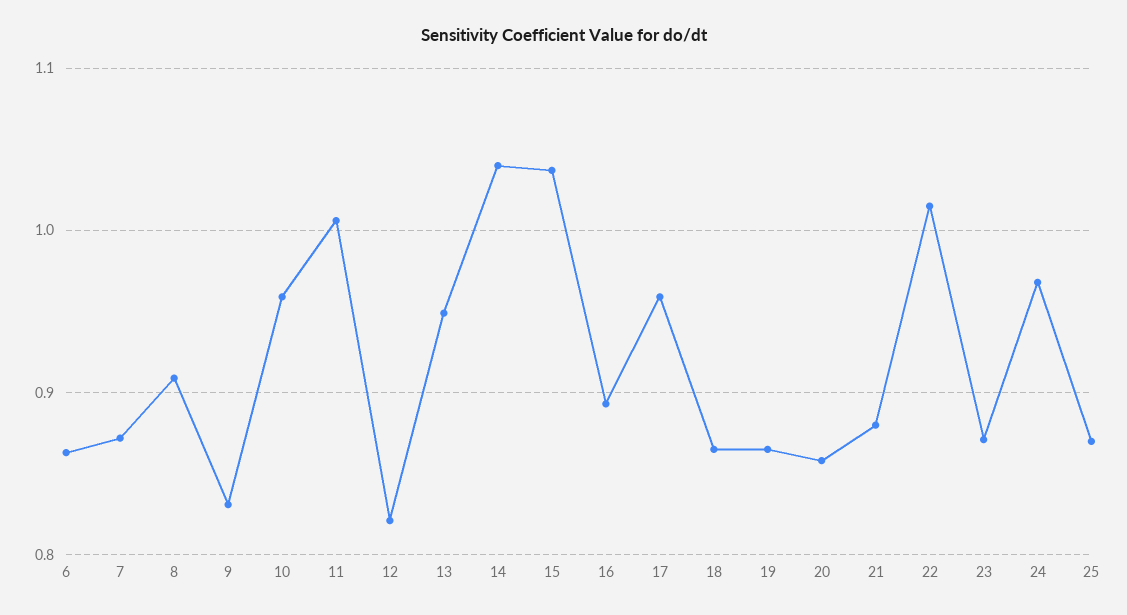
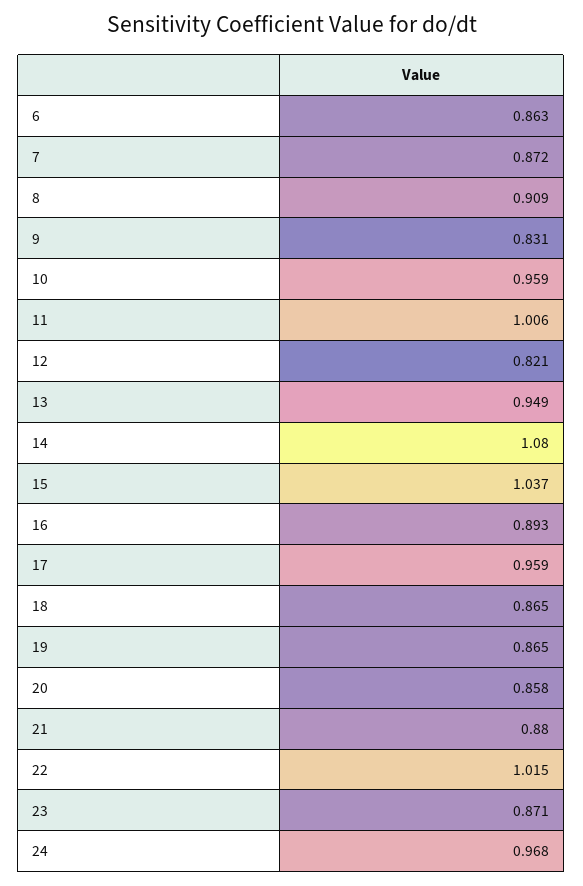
14: 1.04 -> 1.08
25: 0.87 -> none

